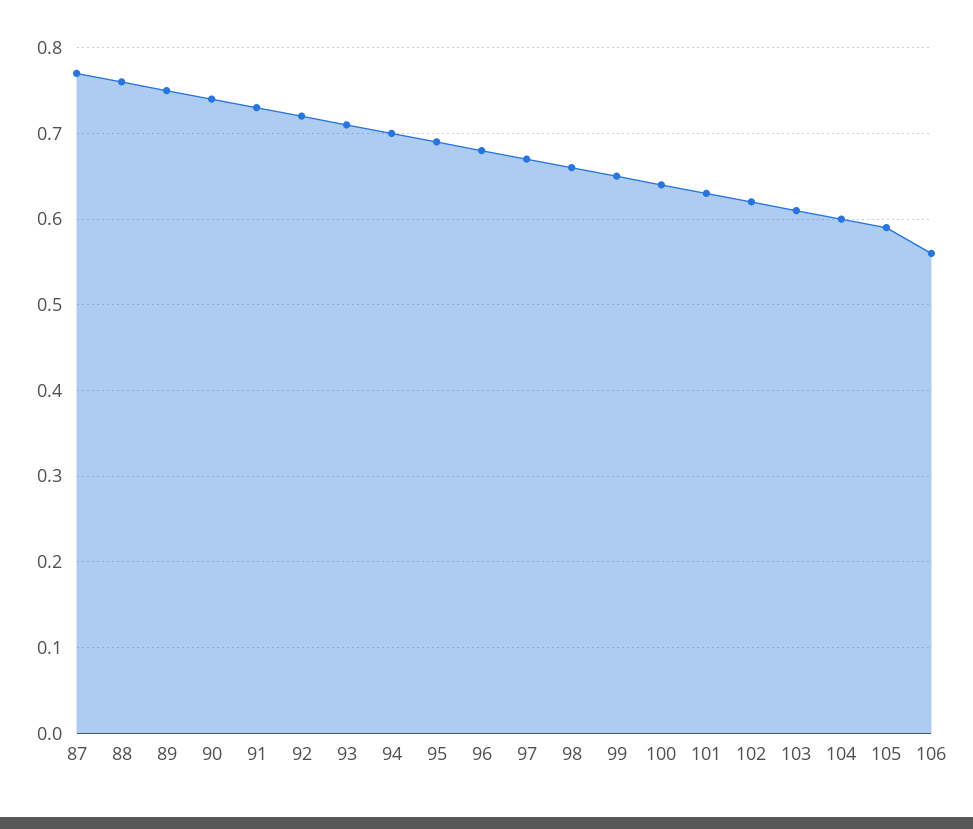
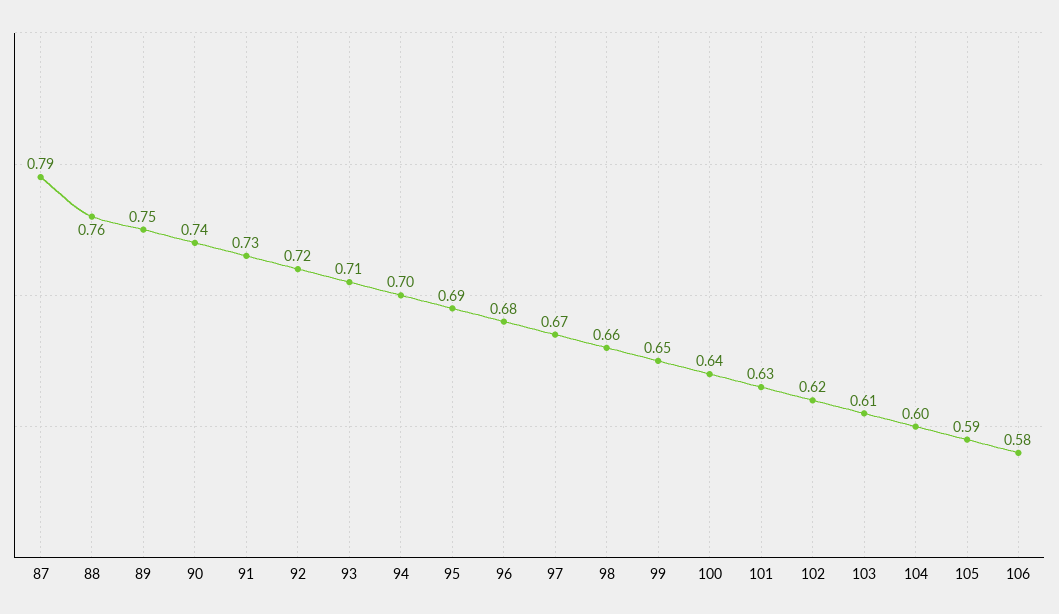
87: 0.77 -> 0.79
106: 0.56 -> 0.58

